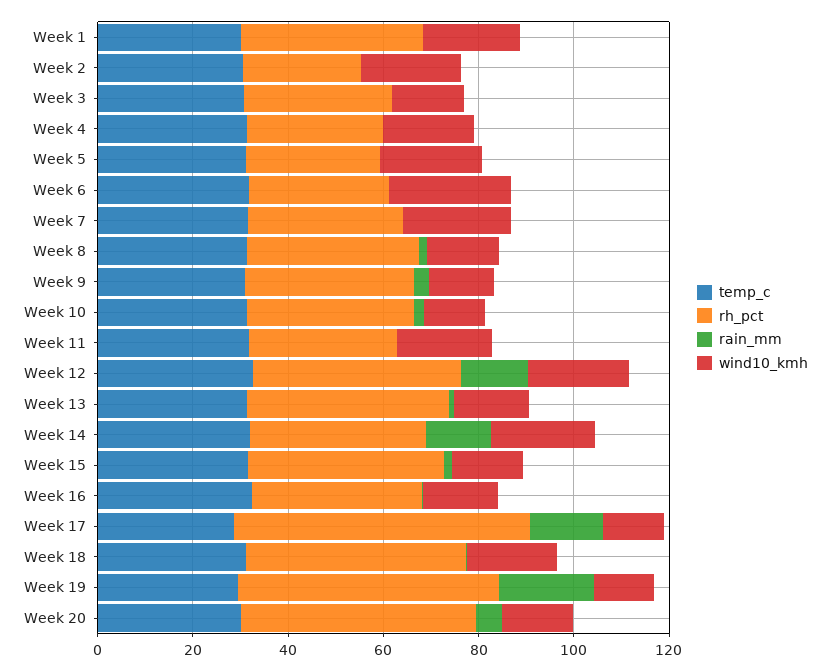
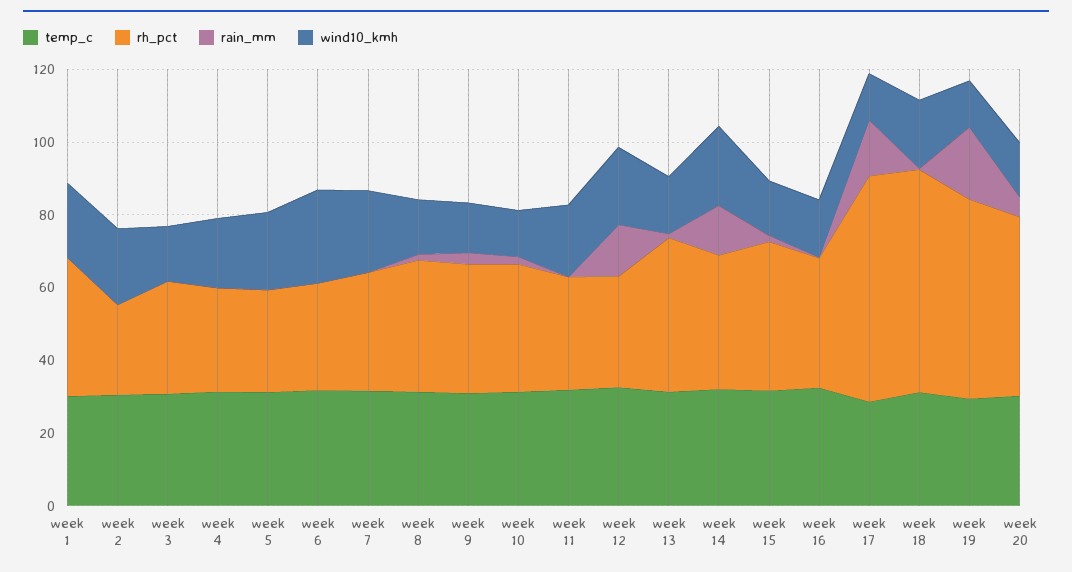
rh_pct, Week 12: 45 -> 30
rh_pct, Week 18: 45 -> 60

